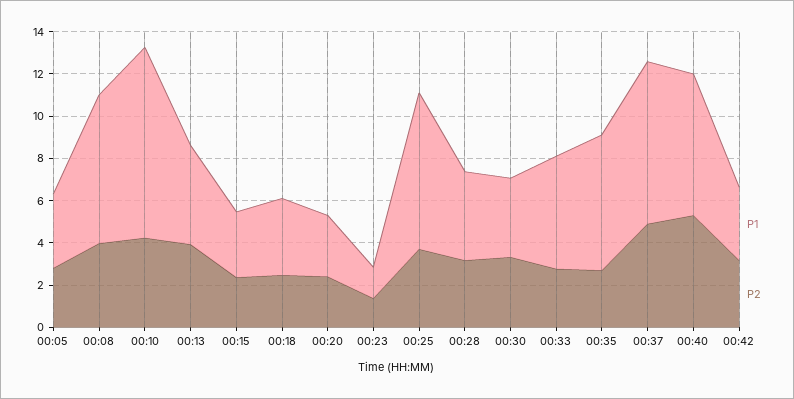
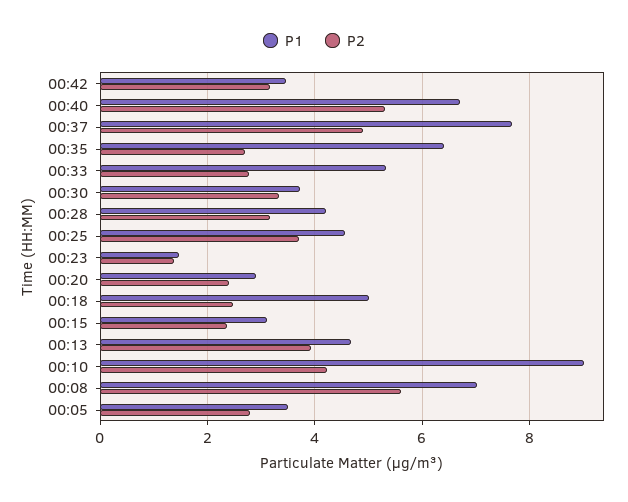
P2, 00:08: 4 -> 5.6
P1, 00:18: 3.5 -> 5
P1, 00:25: 7.5 -> 4.6

